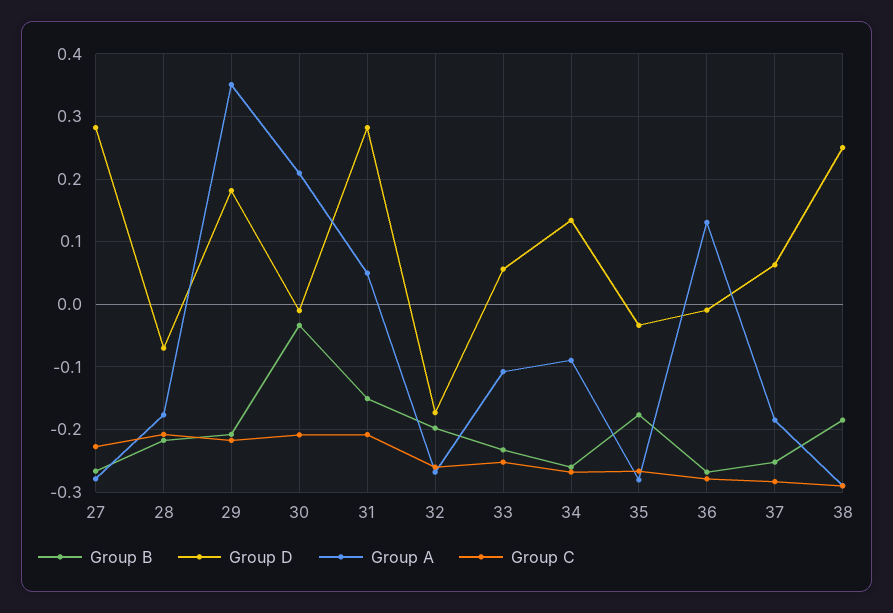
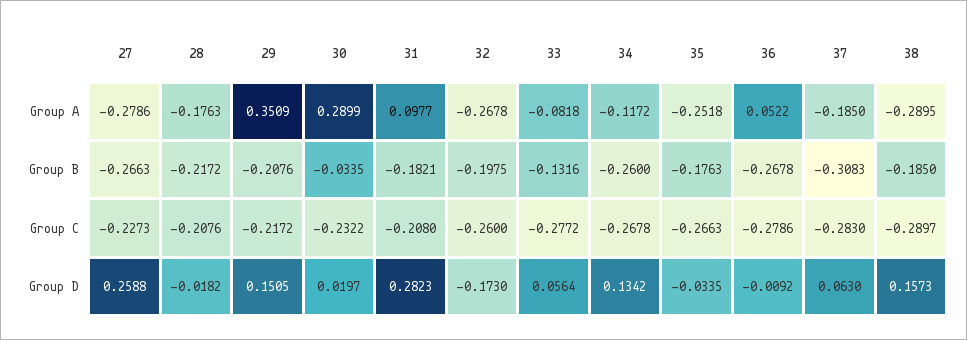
Group D, 27: 0.28 -> 0.2588
Group D, 28: -0.07 -> -0.0182
Group D, 29: 0.18 -> 0.1505
Group D, 30: -0.01 -> 0.0197
Group A, 30: 0.21 -> 0.2899
Group C, 30: -0.21 -> -0.2322
Group B, 31: -0.15 -> -0.1821
Group A, 31: 0.05 -> 0.0977
Group B, 33: -0.23 -> -0.1316
Group A, 33: -0.11 -> -0.0818
Group C, 33: -0.25 -> -0.2772
Group A, 34: -0.09 -> -0.1172
Group A, 35: -0.28 -> -0.2518
Group A, 36: 0.13 -> 0.0522
Group B, 37: -0.25 -> -0.3083
Group D, 38: 0.25 -> 0.1573

